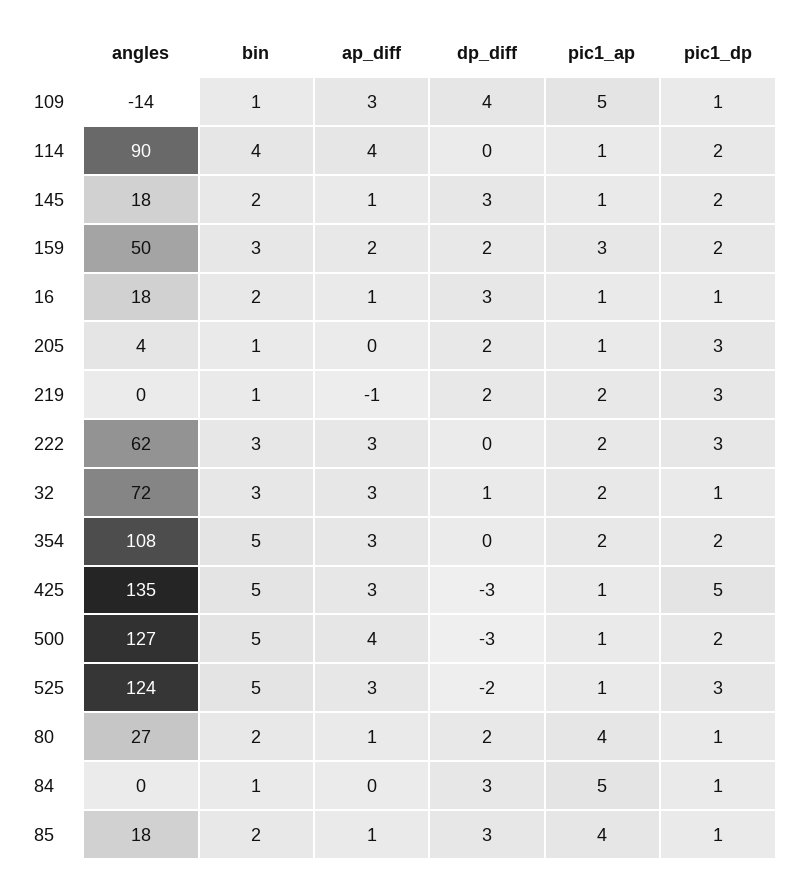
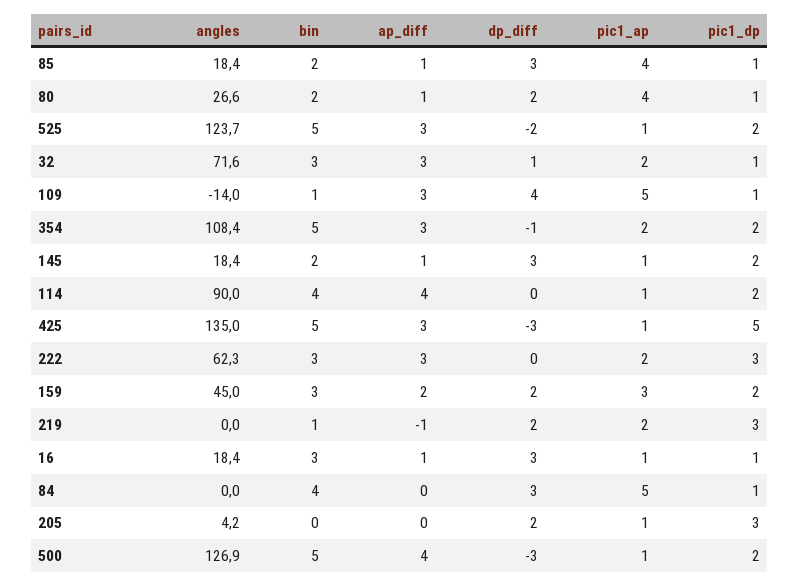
angles, 159: 50 -> 45
bin, 16: 2 -> 3
bin, 205: 1 -> 0
dp_diff, 354: 0 -> -1
pic1_dp, 525: 3 -> 2
bin, 84: 1 -> 4

